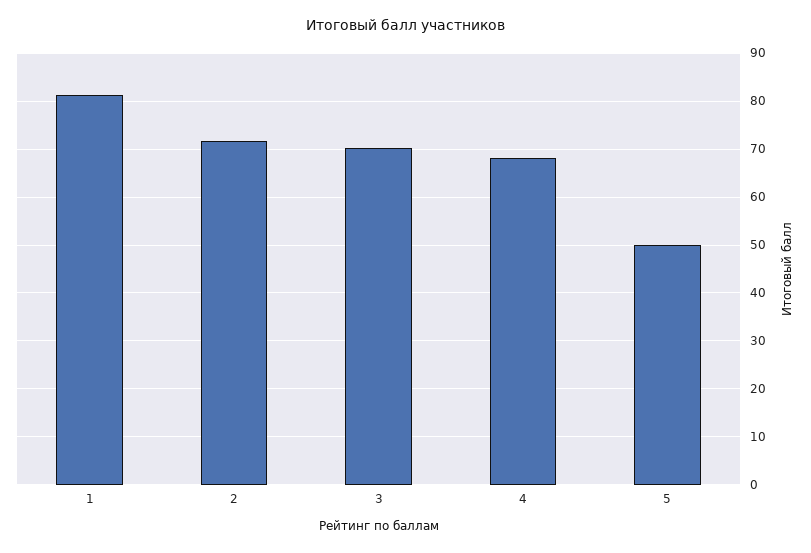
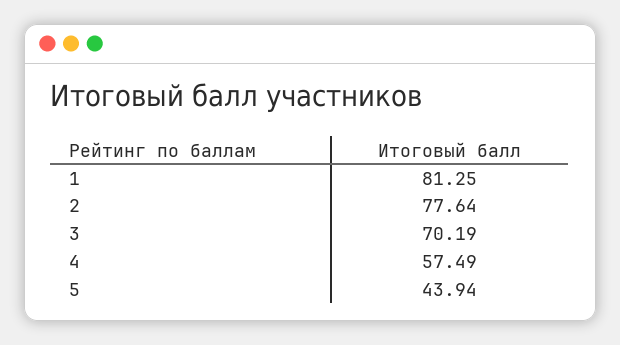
2: 72 -> 77.64
4: 68 -> 57.49
5: 50 -> 43.94

